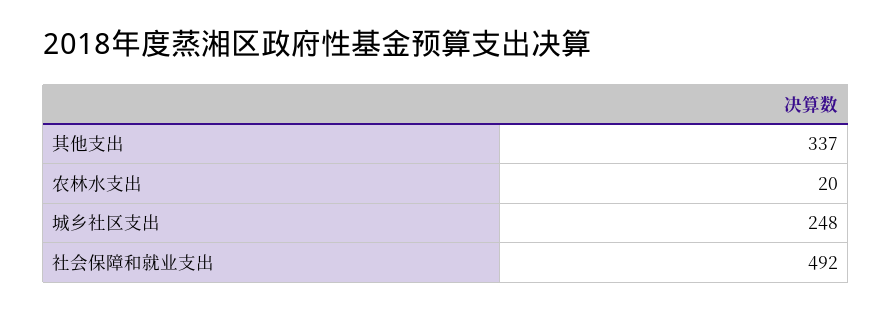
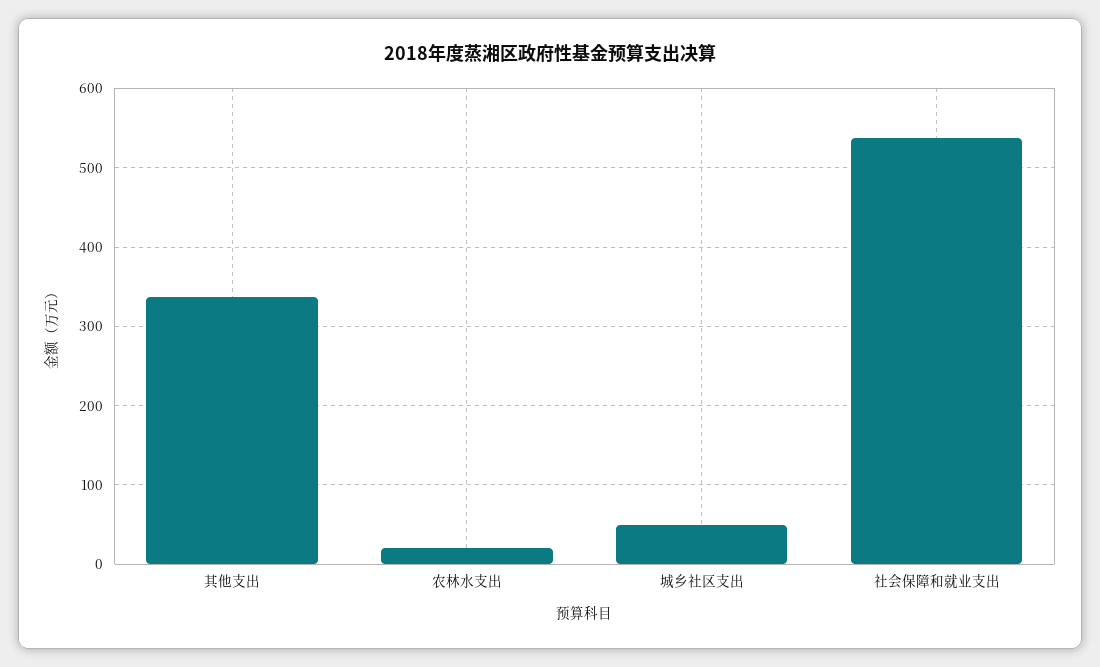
城乡社区支出: 248 -> 50
社会保障和就业支出: 492 -> 540

